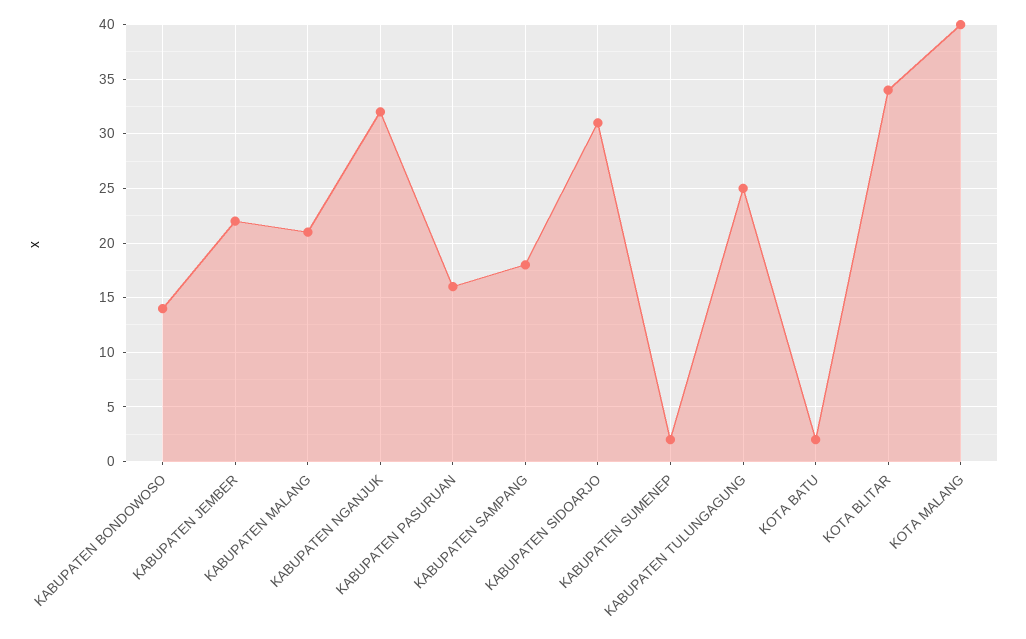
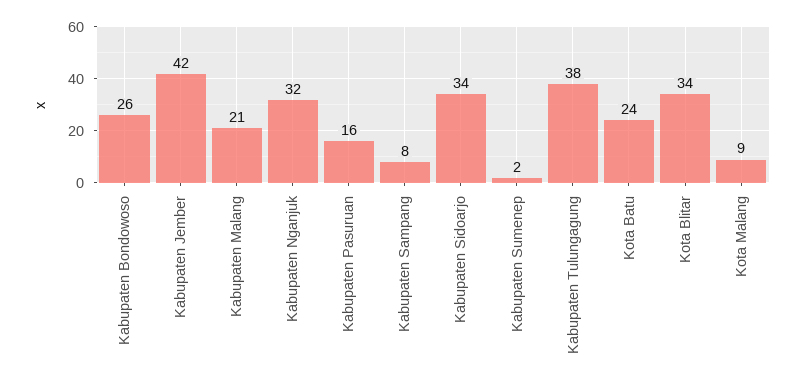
KABUPATEN BONDOWOSO: 14 -> 26
KABUPATEN JEMBER: 22 -> 42
KABUPATEN SAMPANG: 18 -> 8
KABUPATEN SIDOARJO: 31 -> 34
KABUPATEN TULUNGAGUNG: 25 -> 38
KOTA BATU: 2 -> 24
KOTA MALANG: 40 -> 9

